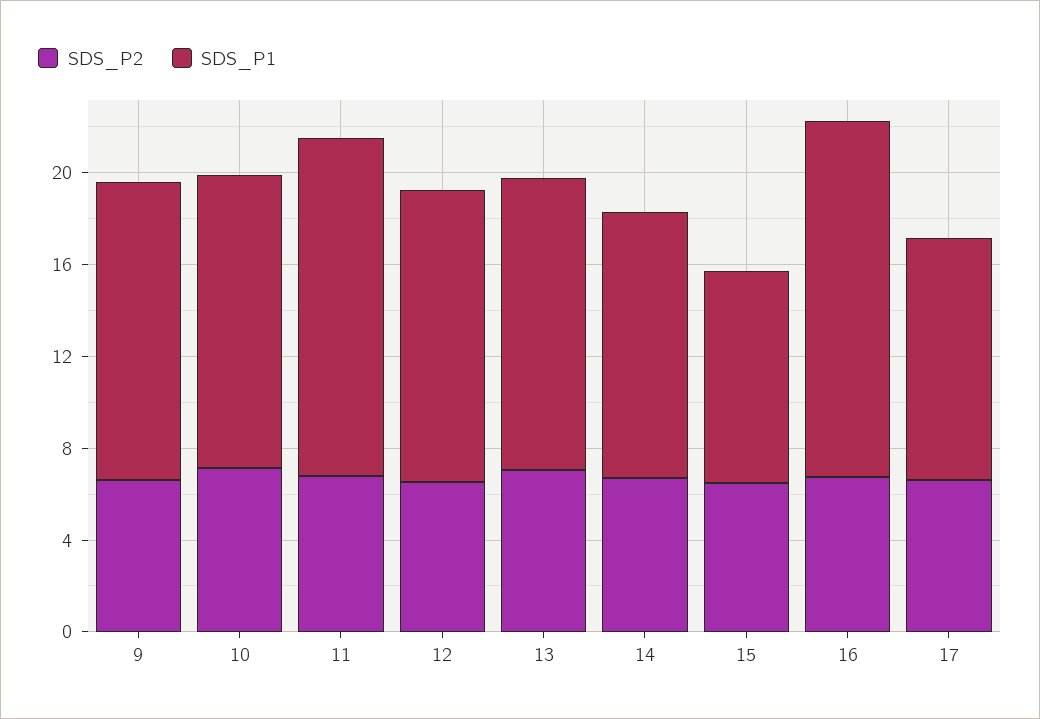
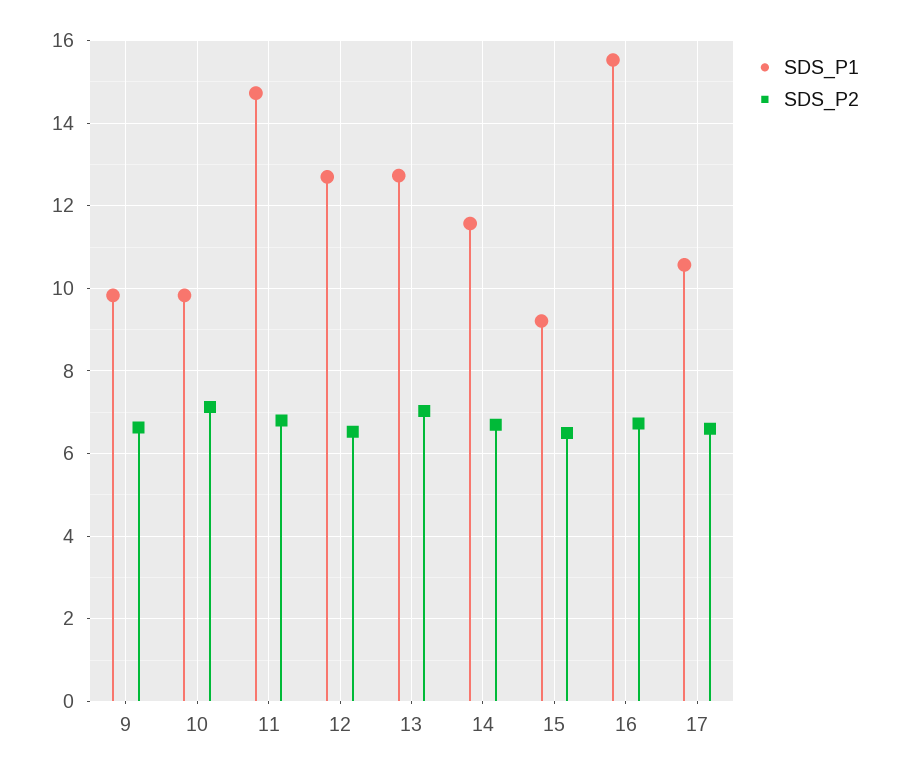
SDS_P1, 9: 13 -> 9.8
SDS_P1, 10: 13 -> 9.8

